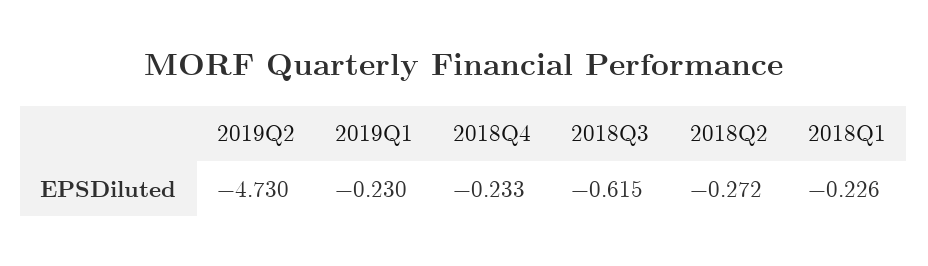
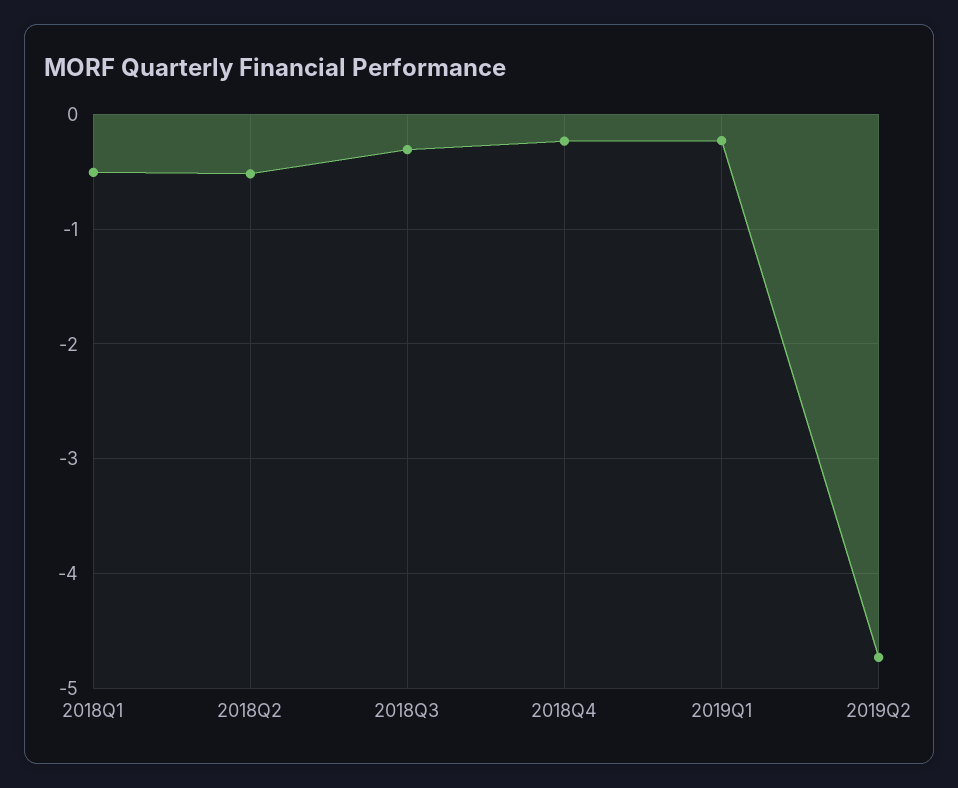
2018Q3: -0.615 -> -0.3
2018Q2: -0.272 -> -0.5
2018Q1: -0.226 -> -0.5

